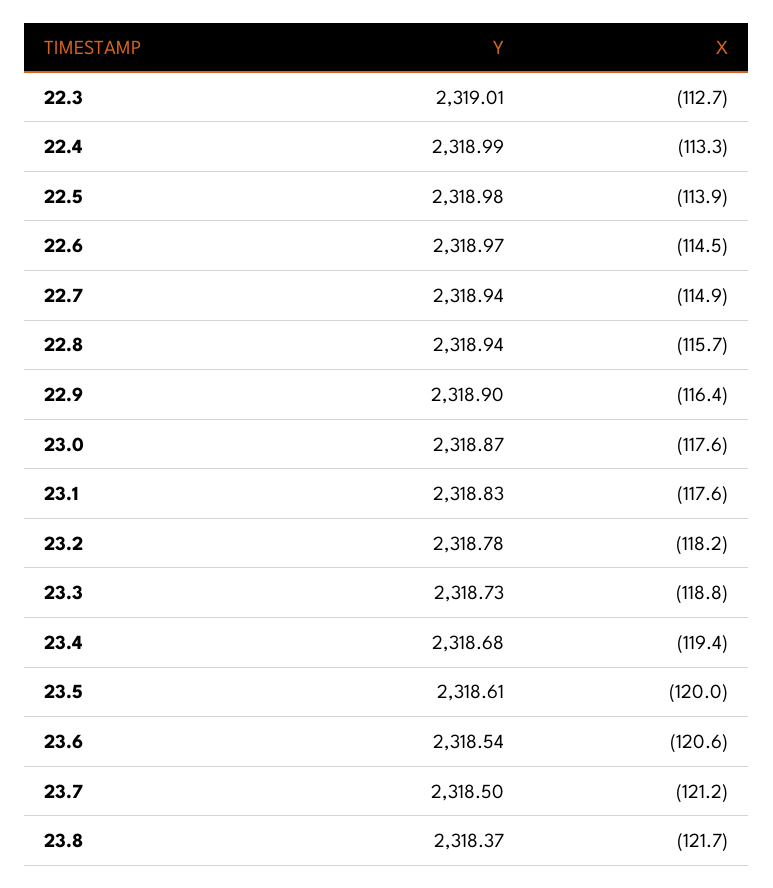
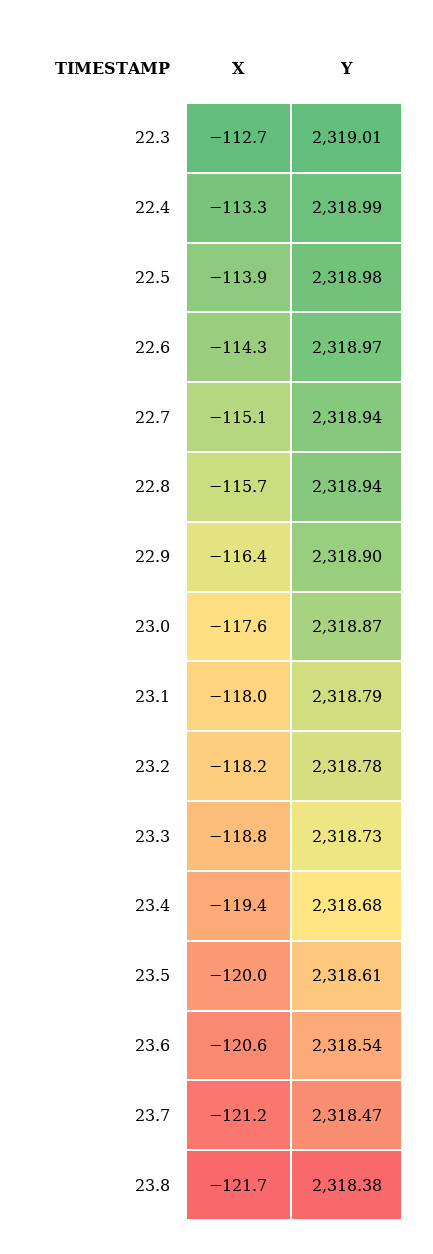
X, 22.6: -114.5 -> -114.3
X, 22.7: -114.9 -> -115.1
Y, 23.1: 2318.83 -> 2318.79
X, 23.1: -117.6 -> -118
Y, 23.7: 2318.5 -> 2318.47
Y, 23.8: 2318.37 -> 2318.38

